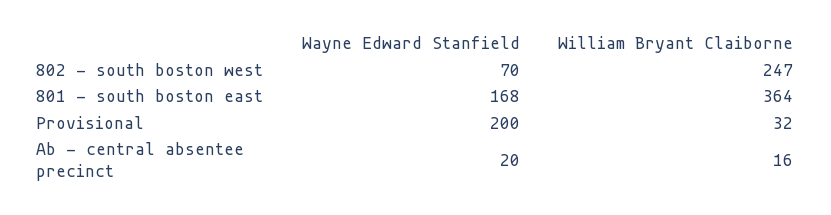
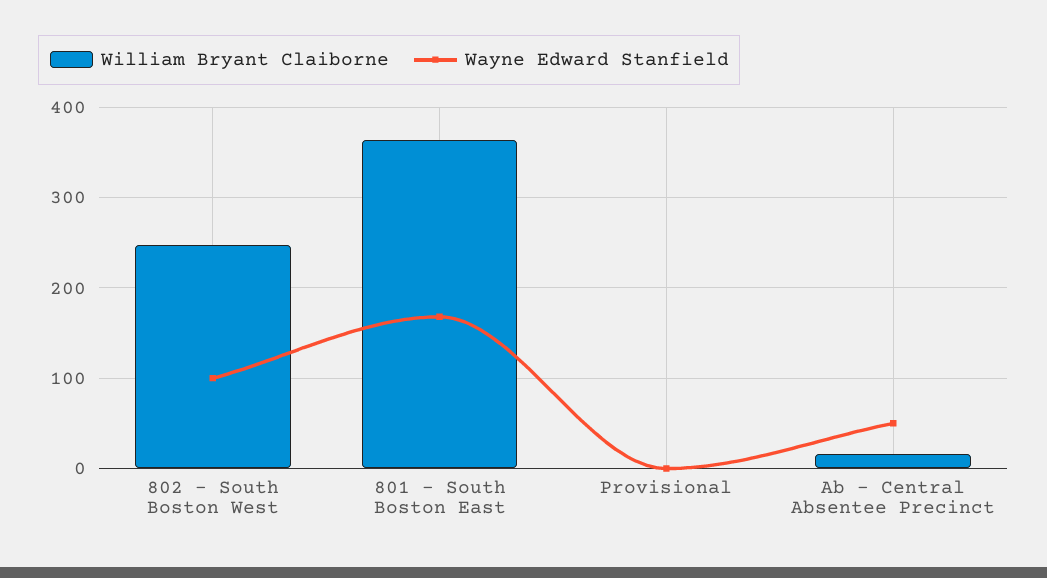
Wayne Edward Stanfield, 802 - south boston west: 70 -> 100
Wayne Edward Stanfield, Provisional: 200 -> 0
William Bryant Claiborne, Provisional: 32 -> 0
Wayne Edward Stanfield, Ab - central absentee precinct: 20 -> 50

